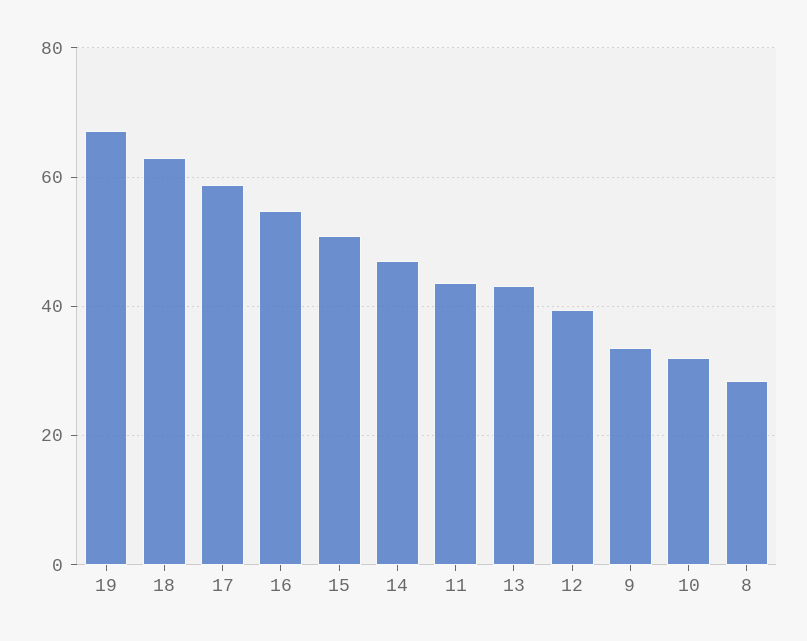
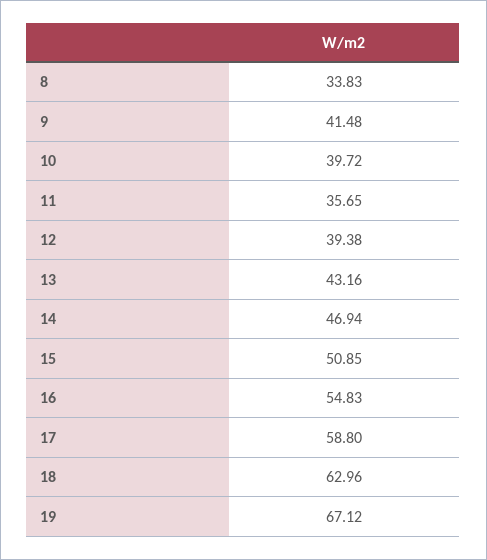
11: 44 -> 35.65
9: 34 -> 41.48
10: 32 -> 39.72
8: 28 -> 33.83

